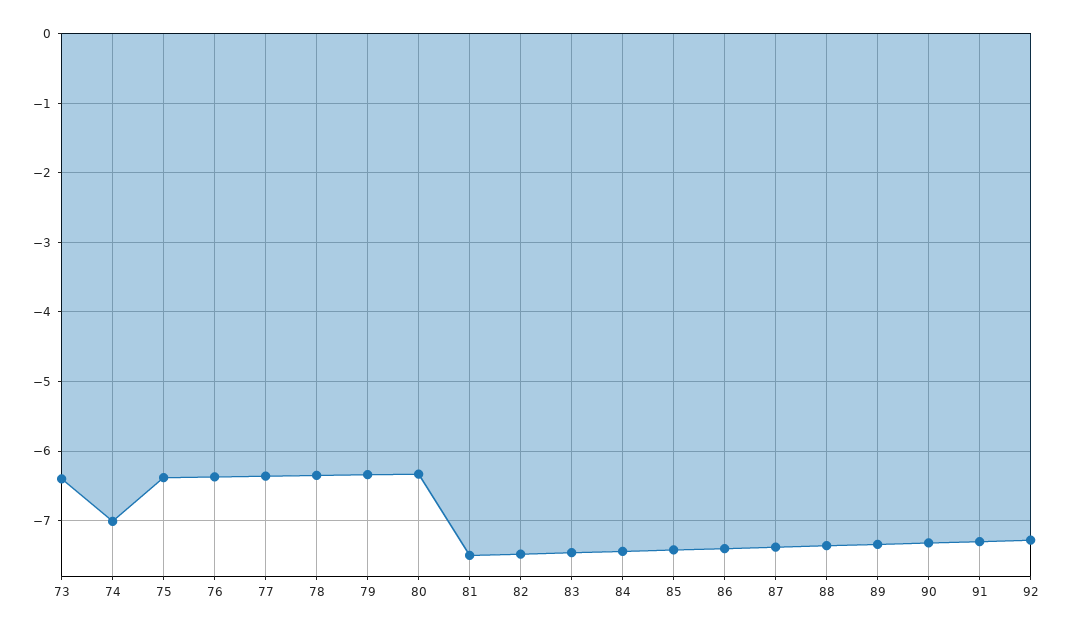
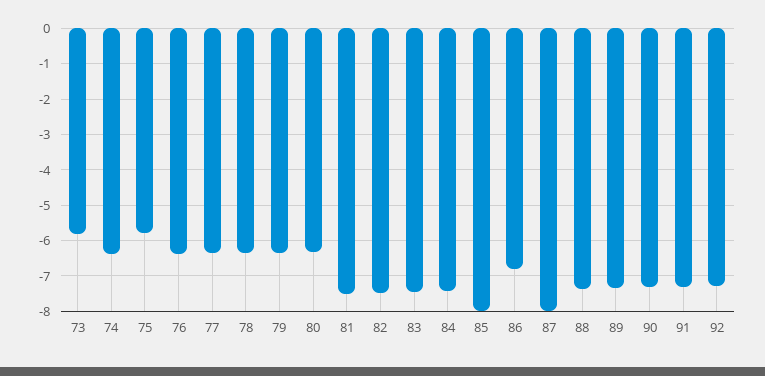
73: -6.4 -> -5.8
74: -7 -> -6.4
75: -6.4 -> -5.8
85: -7.4 -> -8
86: -7.4 -> -6.8
87: -7.4 -> -8

